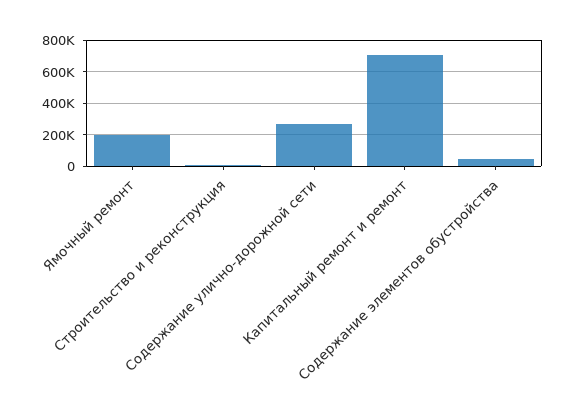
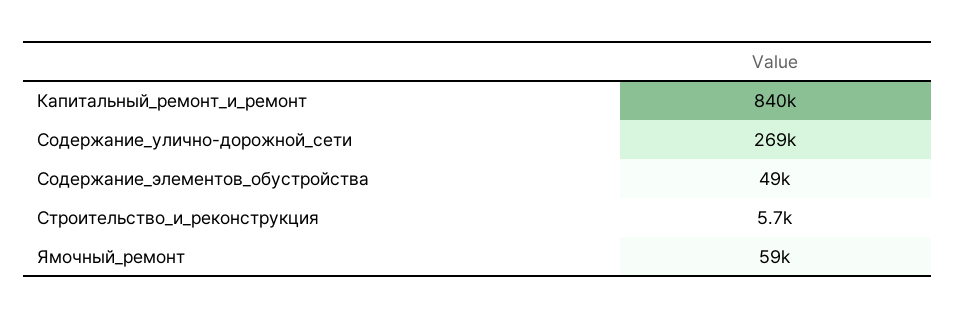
Ямочный ремонт: 200000 -> 59000
Капитальный ремонт и ремонт: 700000 -> 840000

